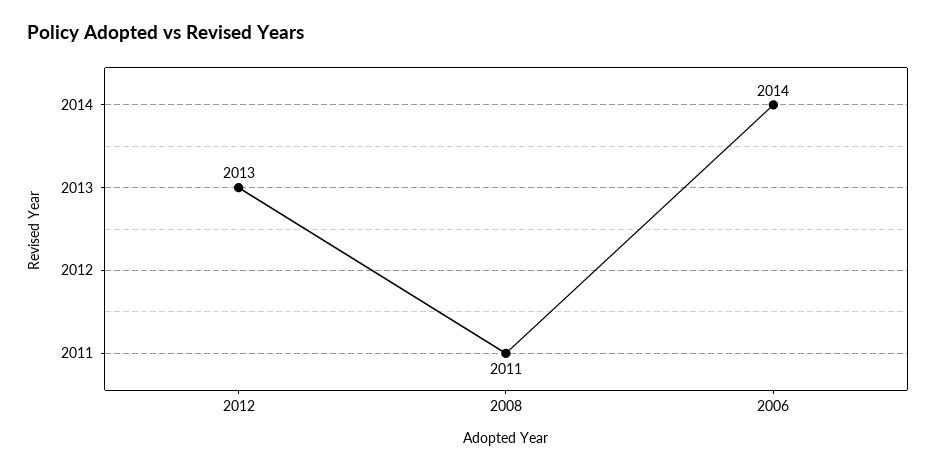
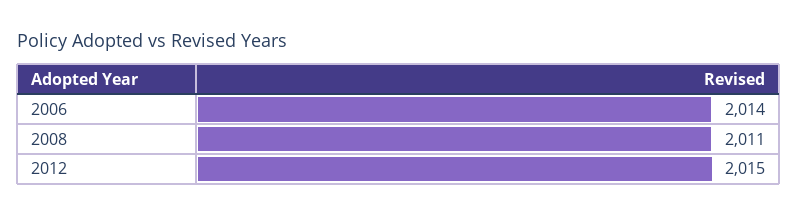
2012: 2013 -> 2015

